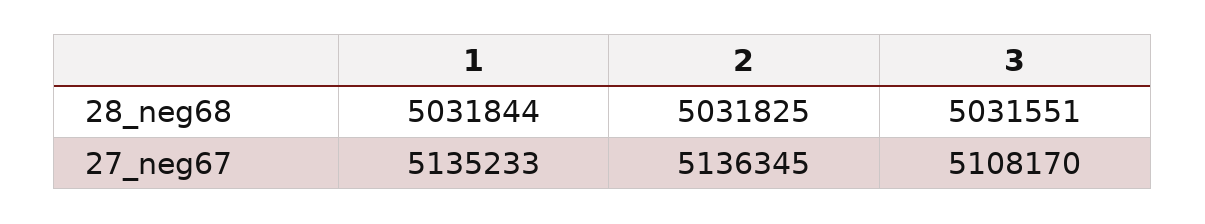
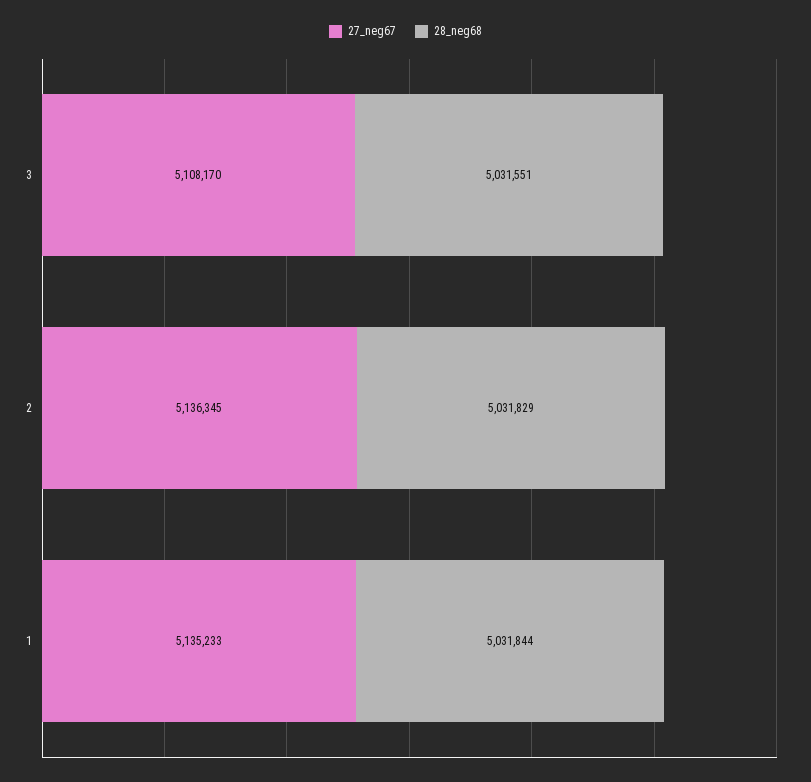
28_neg68, 2: 5031825 -> 5031829

